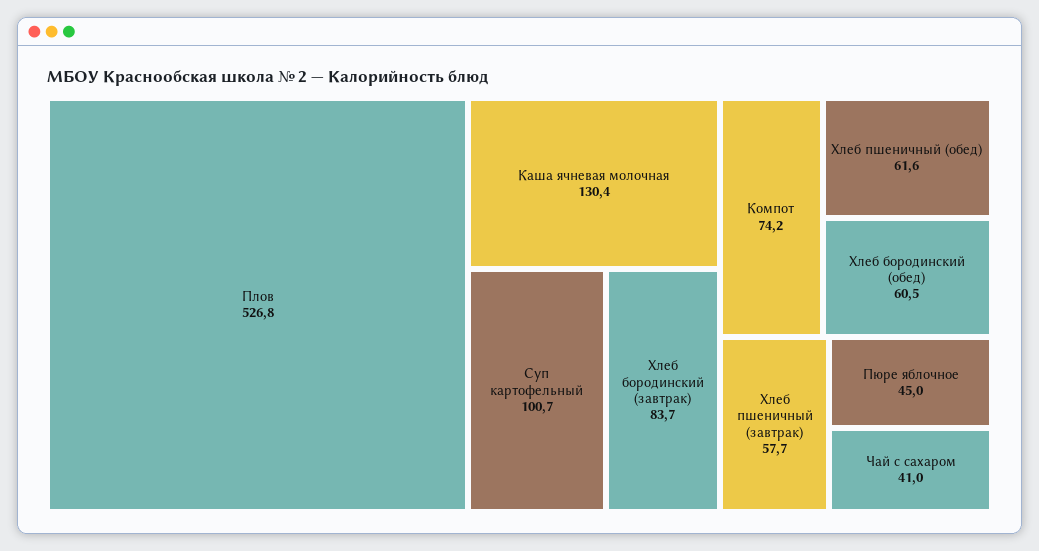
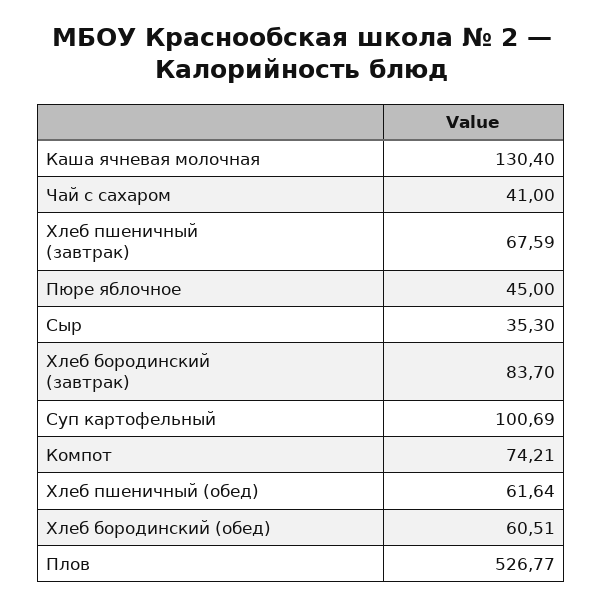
Хлеб пшеничный (завтрак): 57.7 -> 67.59
Сыр: none -> 35.3

